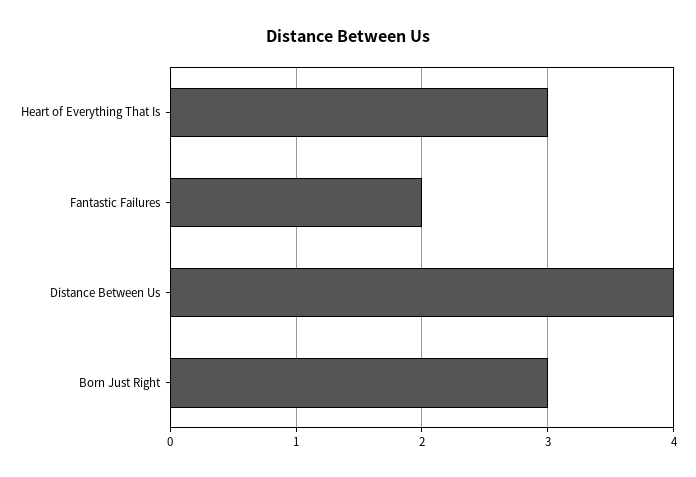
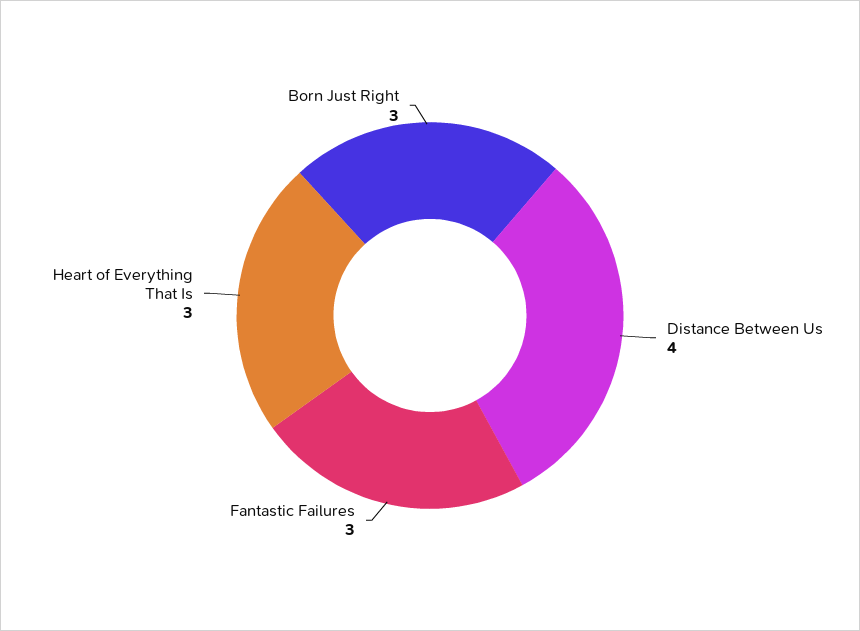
Fantastic Failures: 2 -> 3

